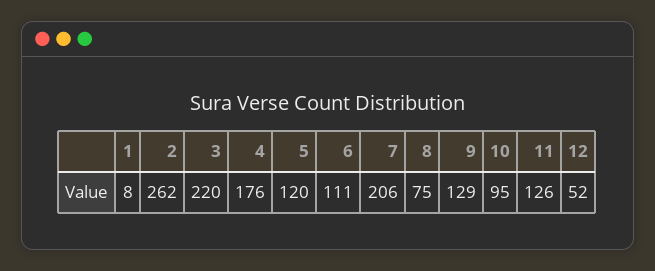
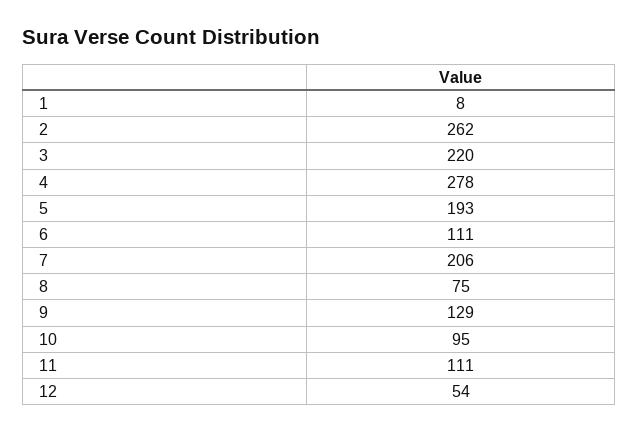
4: 176 -> 278
5: 120 -> 193
11: 126 -> 111
12: 52 -> 54

